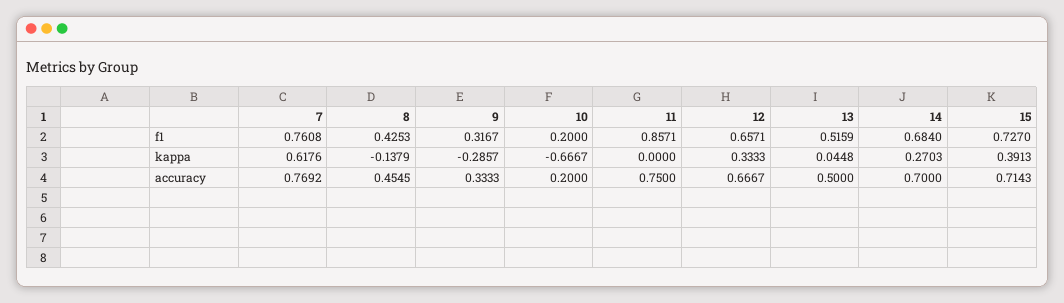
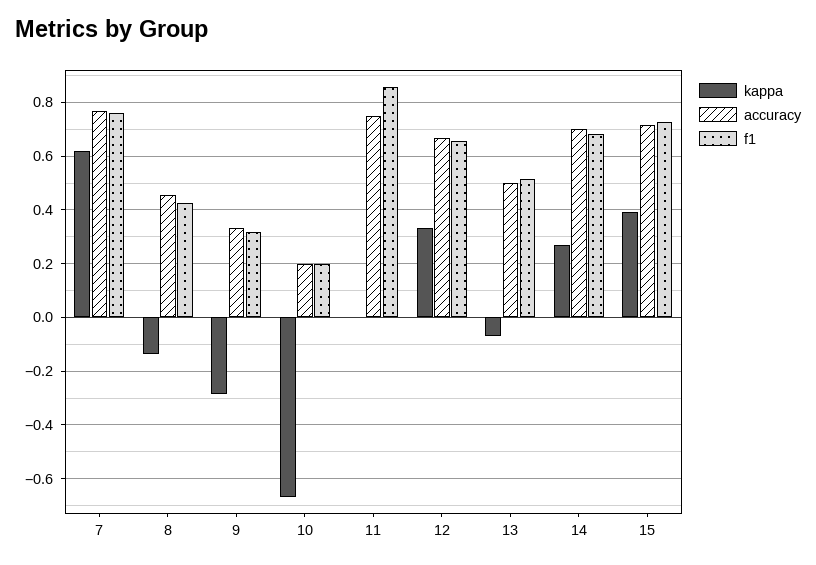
kappa, 13: 0.0448 -> -0.075

